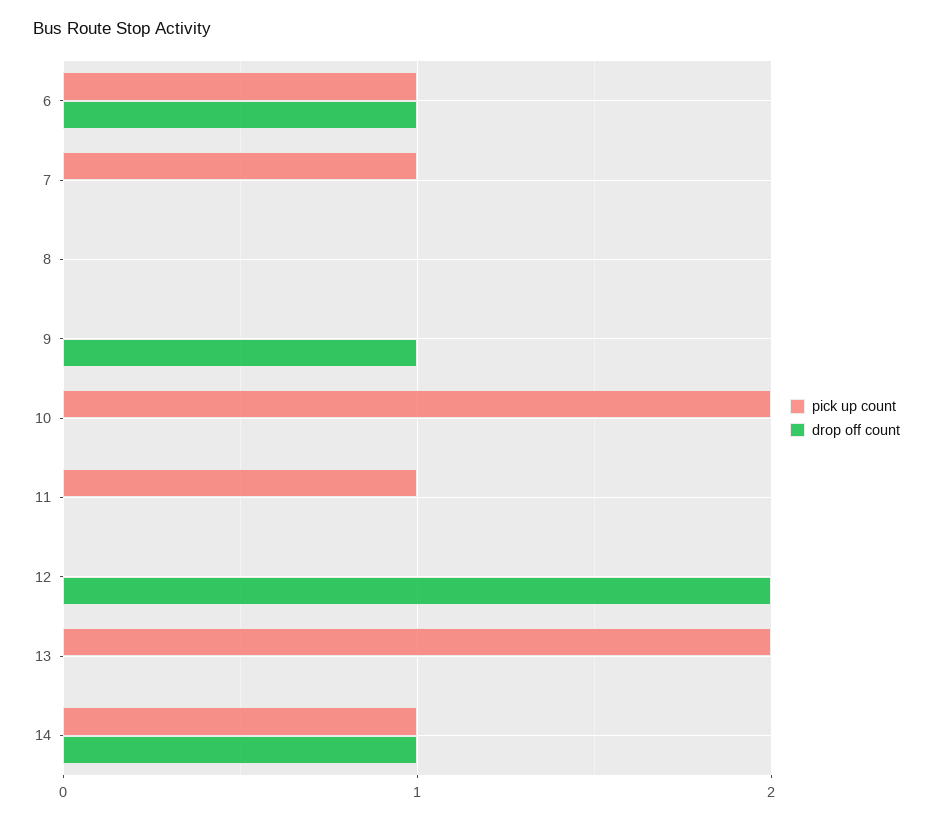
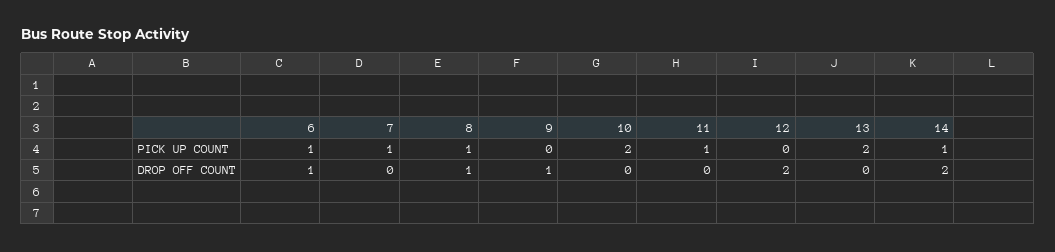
pick up count, 8: 0 -> 1
drop off count, 8: 0 -> 1
drop off count, 14: 1 -> 2

